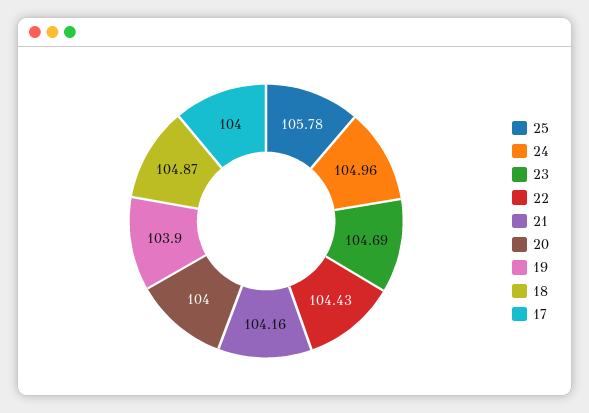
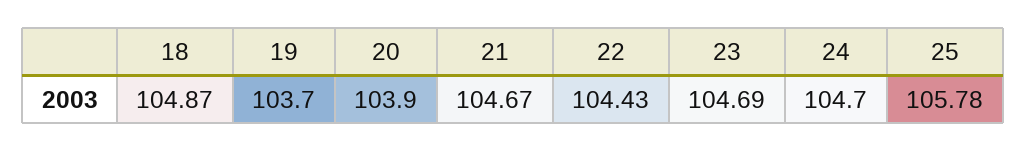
24: 104.96 -> 104.7
21: 104.16 -> 104.67
20: 104 -> 103.9
19: 103.9 -> 103.7
17: 104 -> none

